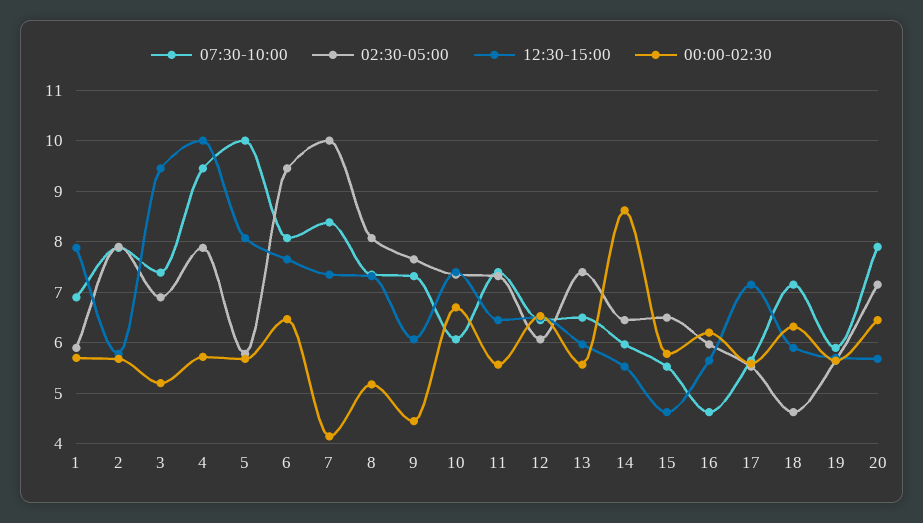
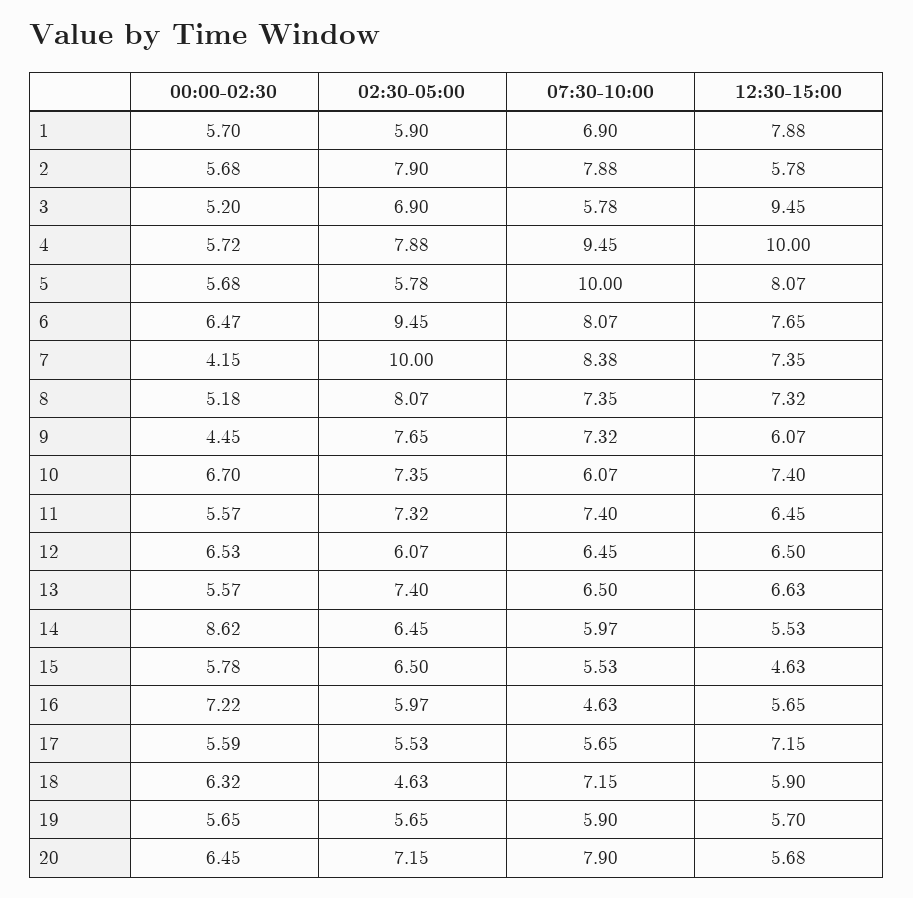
07:30-10:00, 3: 7.4 -> 5.78
12:30-15:00, 13: 6 -> 6.63
00:00-02:30, 16: 6.2 -> 7.22

